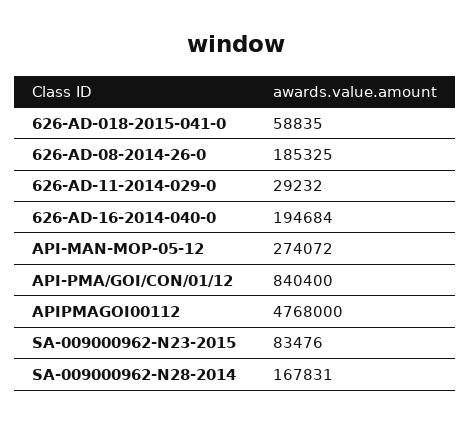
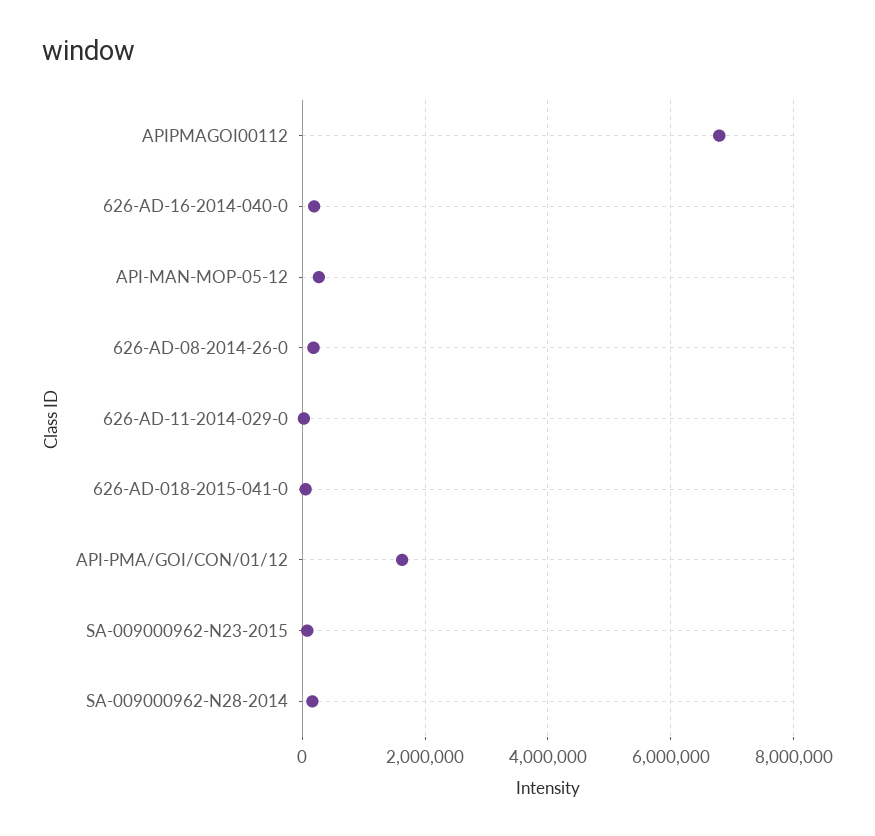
API-PMA/GOI/CON/01/12: 840400 -> 1600000
APIPMAGOI00112: 4768000 -> 6800000

